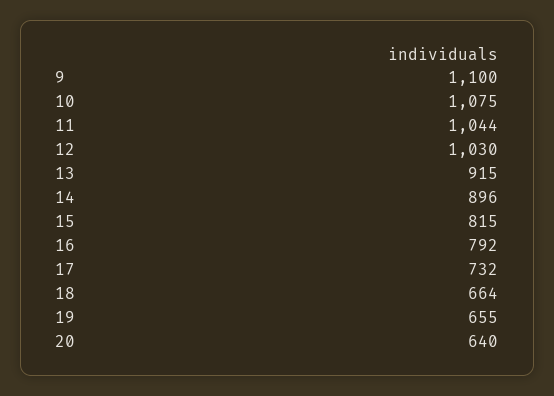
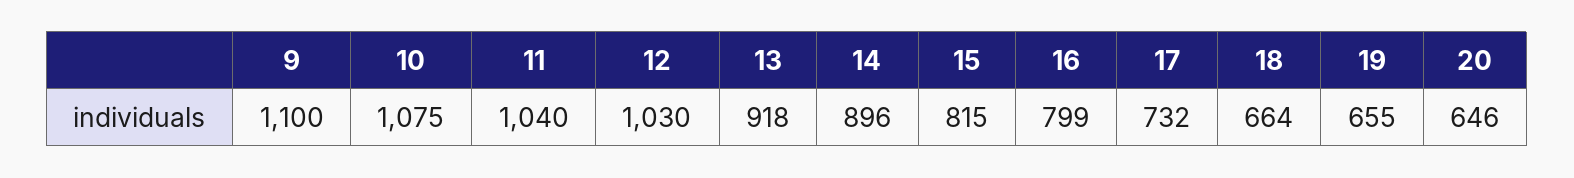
11: 1044 -> 1040
13: 915 -> 918
16: 792 -> 799
20: 640 -> 646

